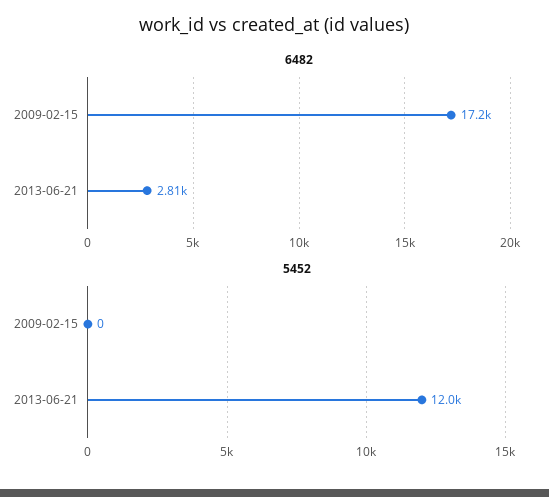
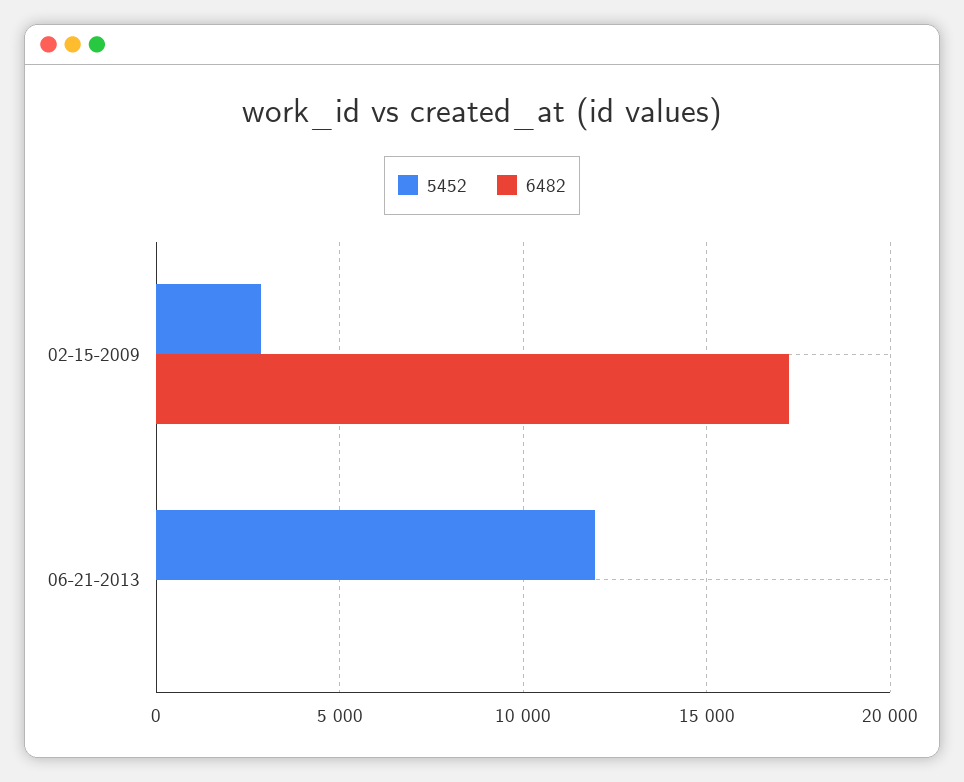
6482, 2013-06-21: 2810 -> 0
5452, 2009-02-15: 0 -> 3000

